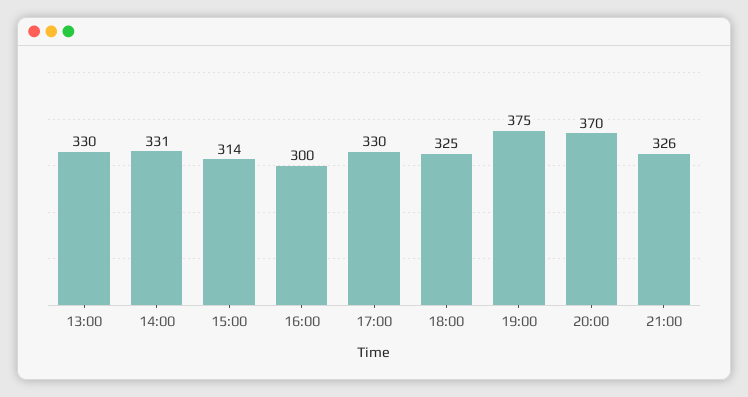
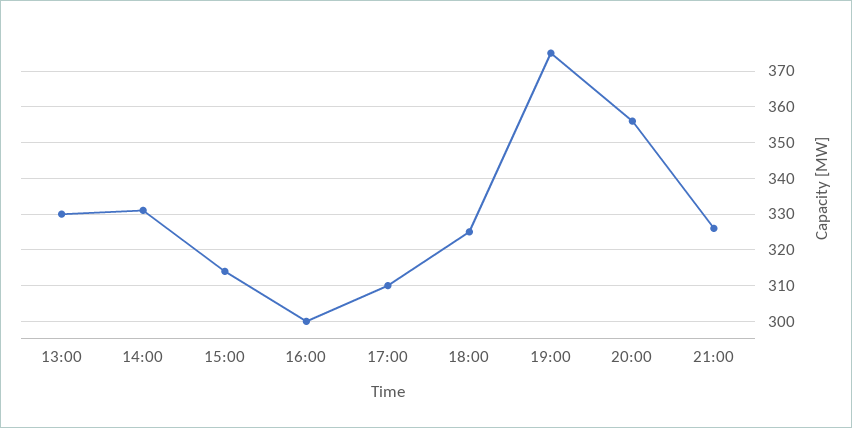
17:00: 330 -> 310
20:00: 370 -> 355

